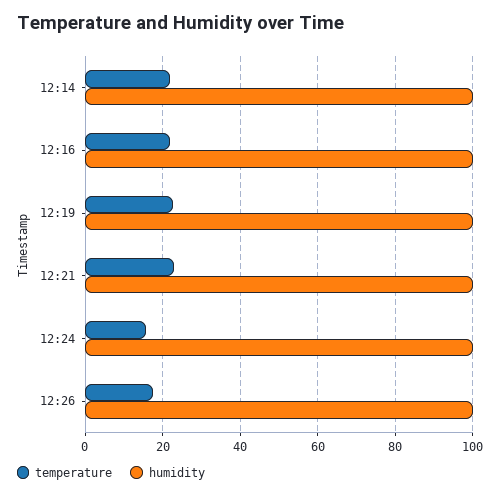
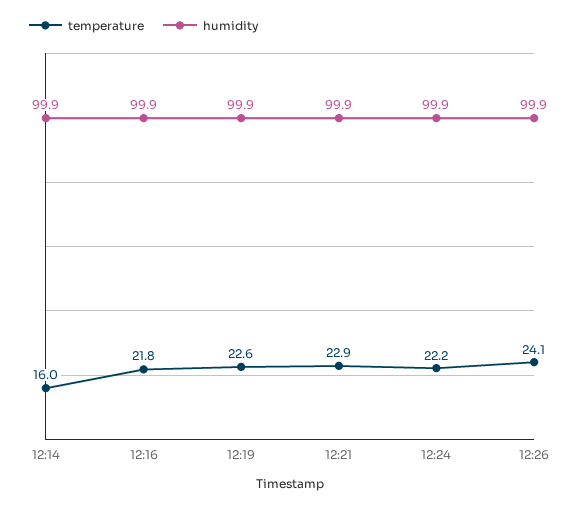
temperature, 12:14: 22 -> 16
temperature, 12:24: 16 -> 22.2
temperature, 12:26: 18 -> 24.1

